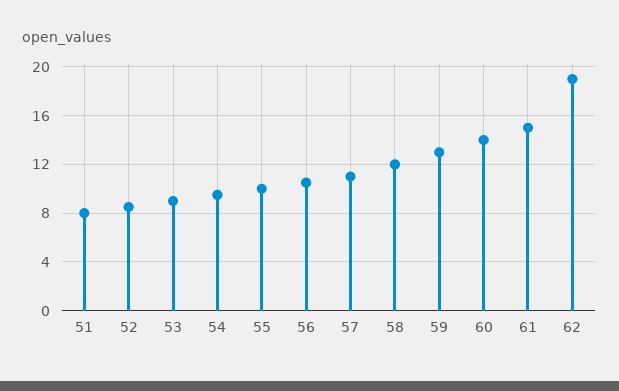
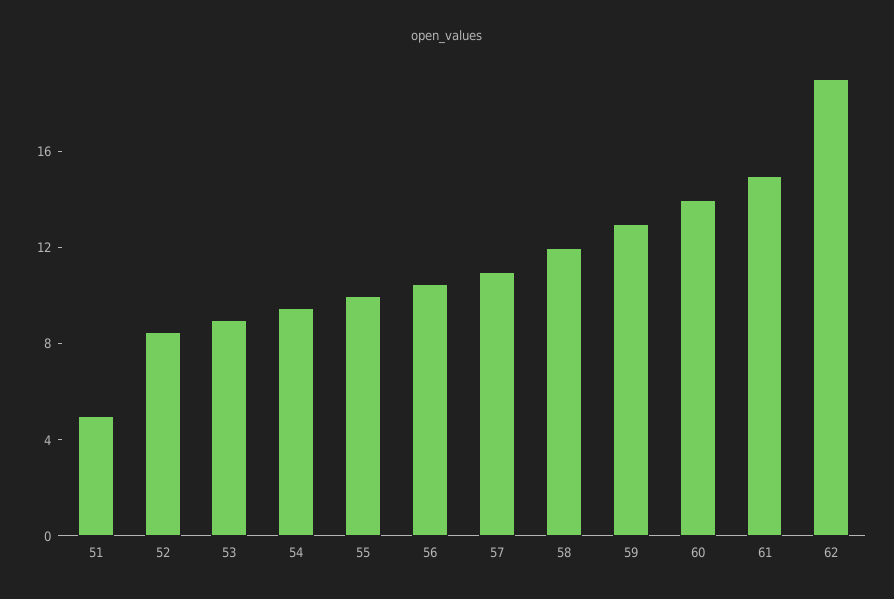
51: 8 -> 5

